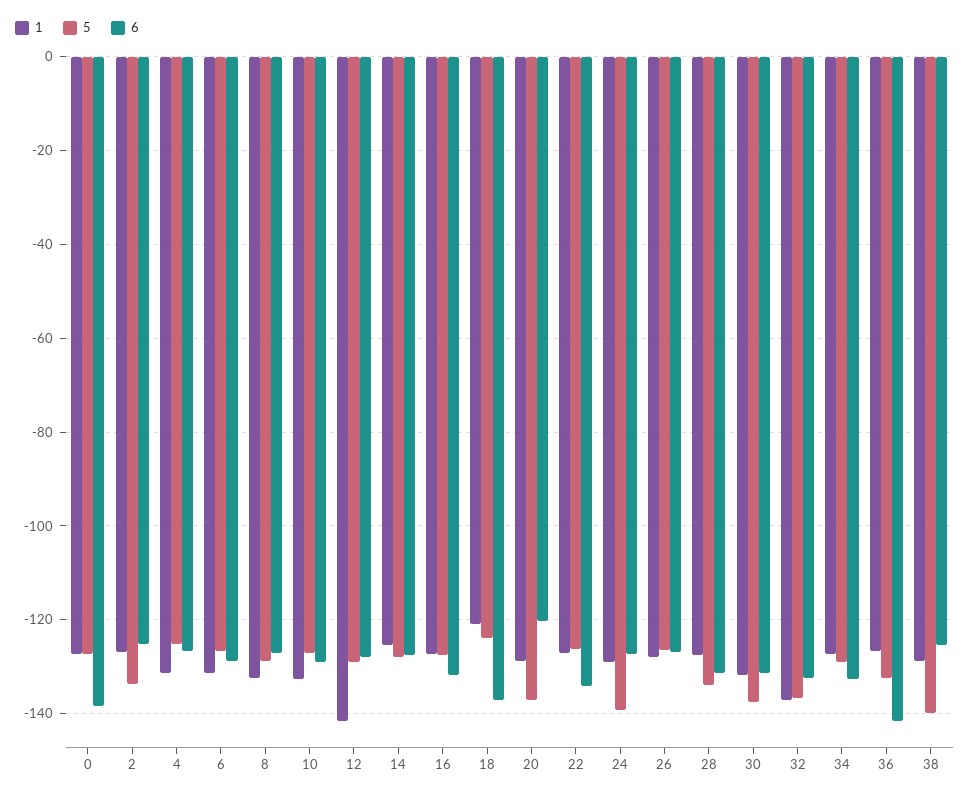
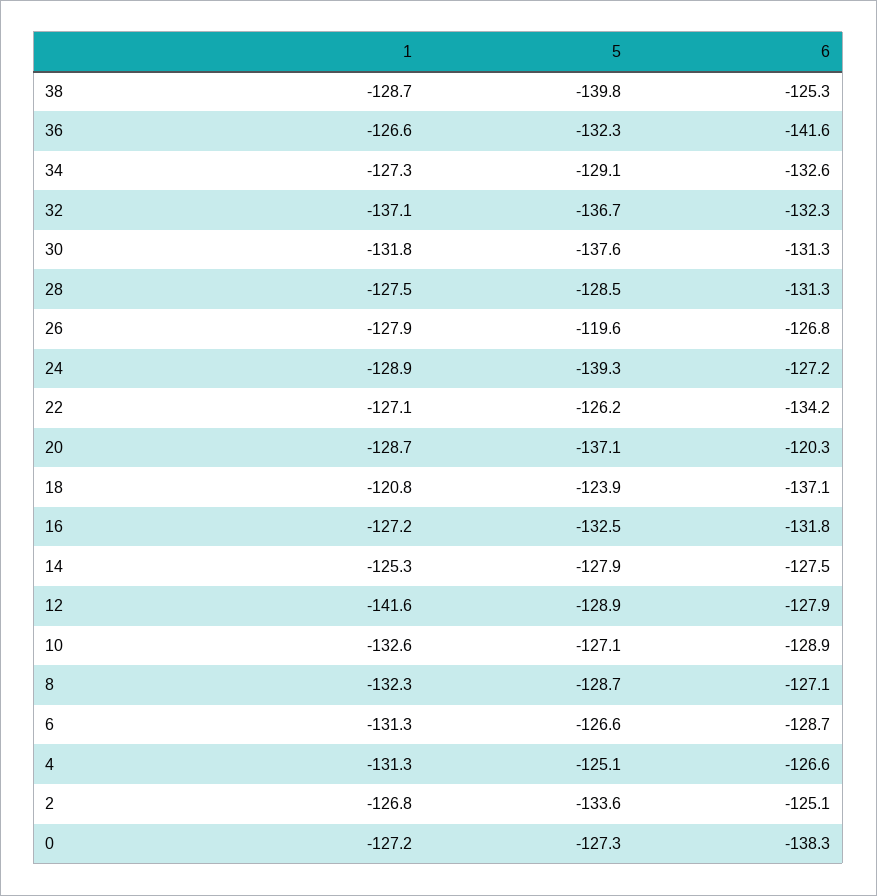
5, 16: -128 -> -132.5
5, 26: -126 -> -119.6
5, 28: -134 -> -128.5

